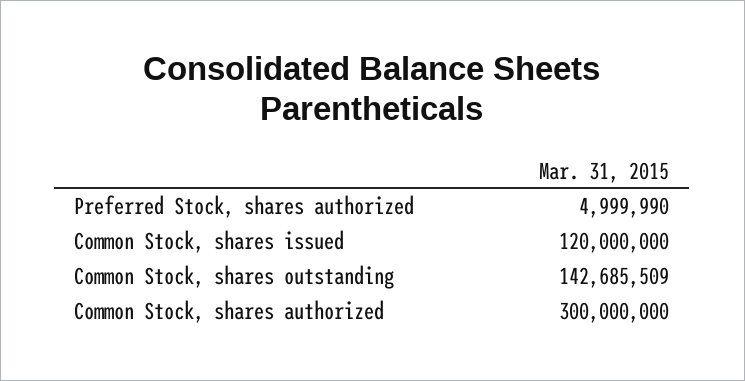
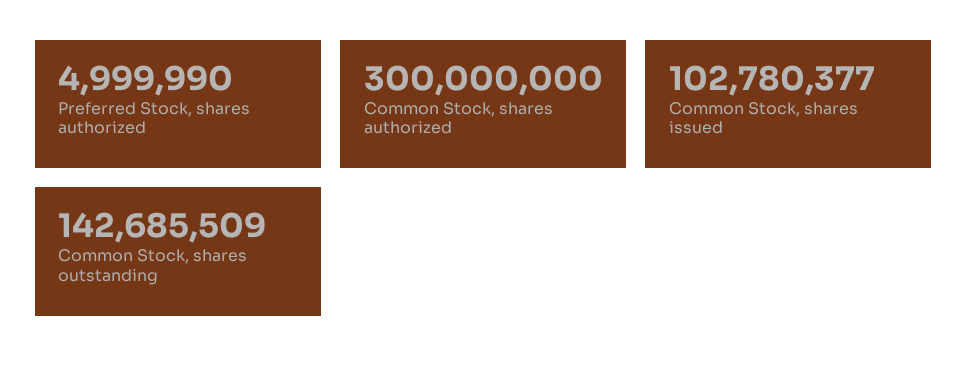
Common Stock, shares issued: 120000000 -> 102780377

